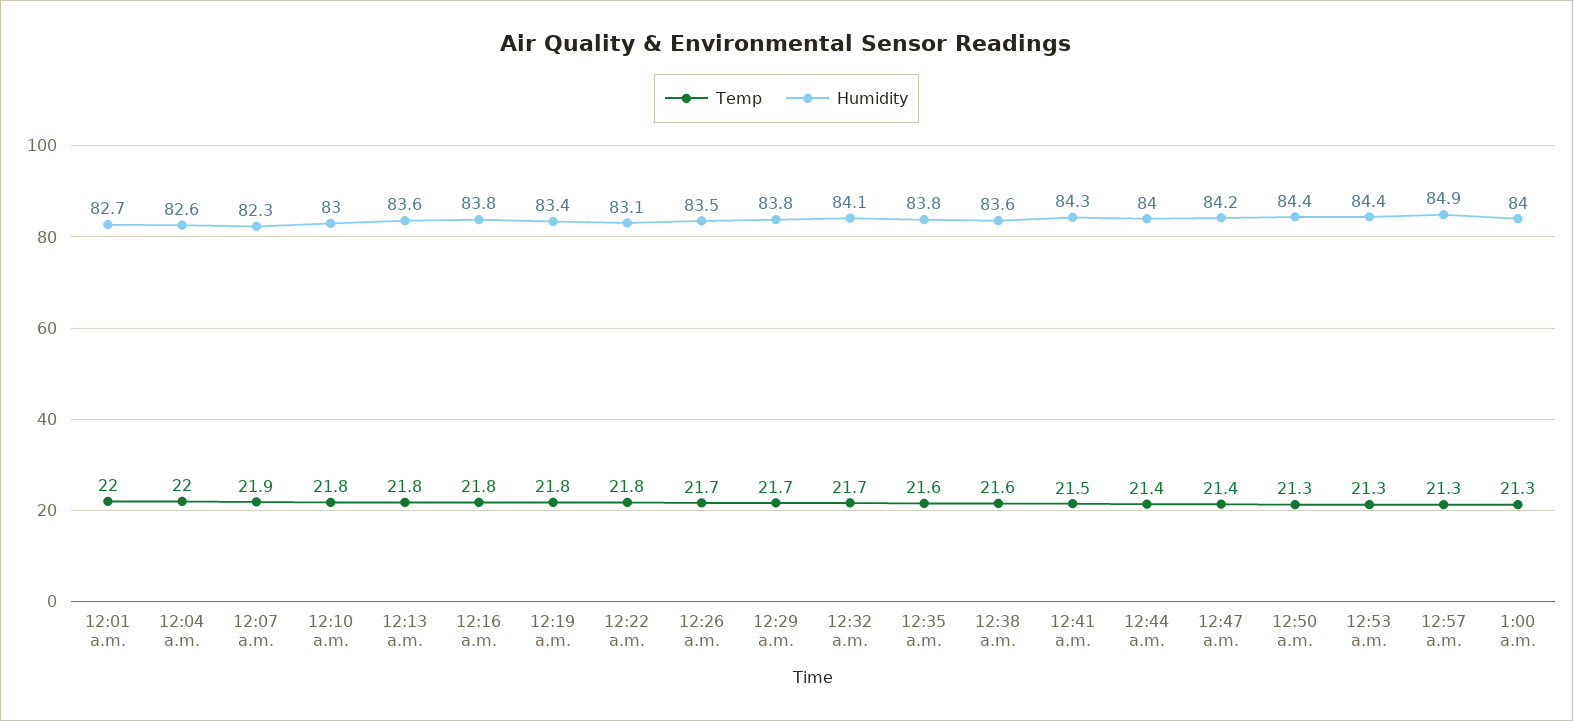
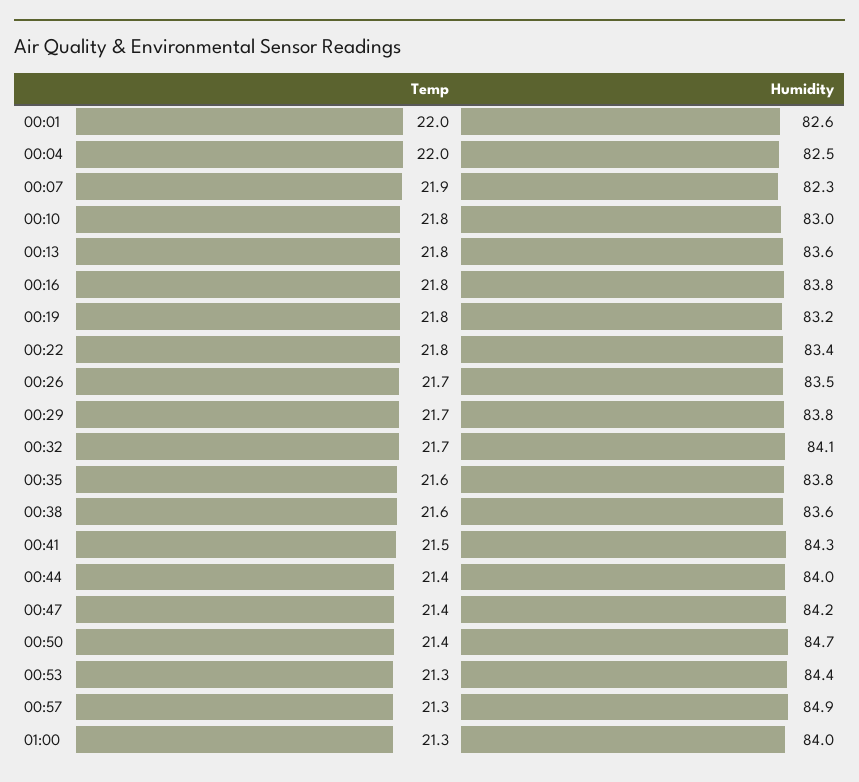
Humidity, 12:01 a.m.: 82.7 -> 82.6
Humidity, 12:04 a.m.: 82.6 -> 82.5
Humidity, 12:19 a.m.: 83.4 -> 83.2
Humidity, 12:22 a.m.: 83.1 -> 83.4
Temp, 12:50 a.m.: 21.3 -> 21.4
Humidity, 12:50 a.m.: 84.4 -> 84.7

